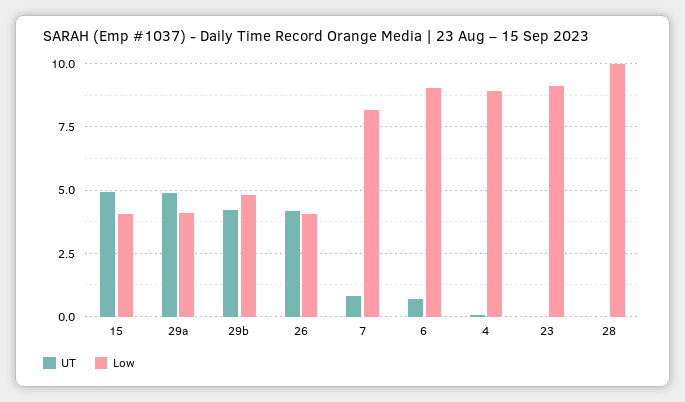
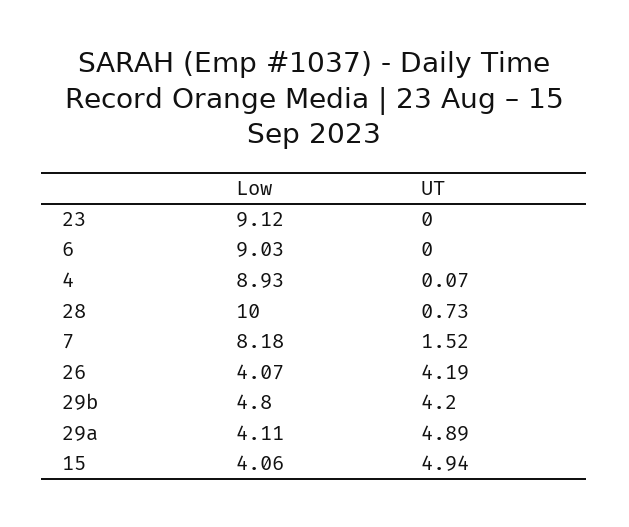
UT, 7: 0.75 -> 1.52
UT, 6: 0.75 -> 0
UT, 28: 0 -> 0.73

